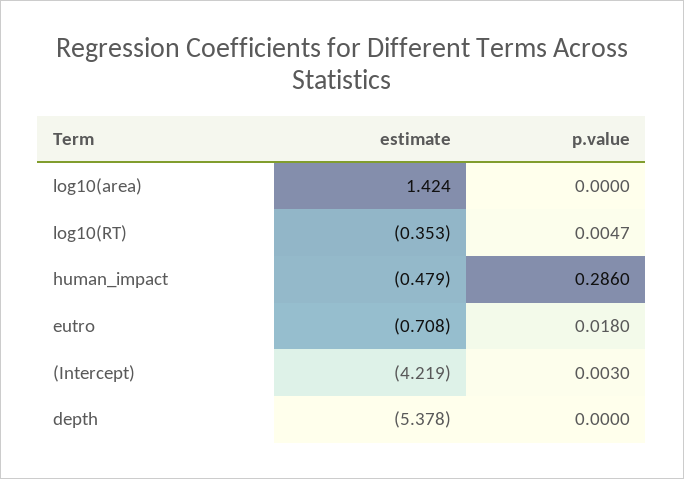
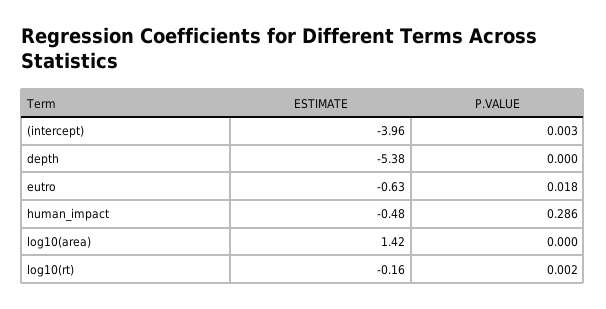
estimate, log10(RT): -0.353 -> -0.16
p.value, log10(RT): 0.0047 -> 0.002
estimate, eutro: -0.708 -> -0.63
estimate, (Intercept): -4.219 -> -3.96

